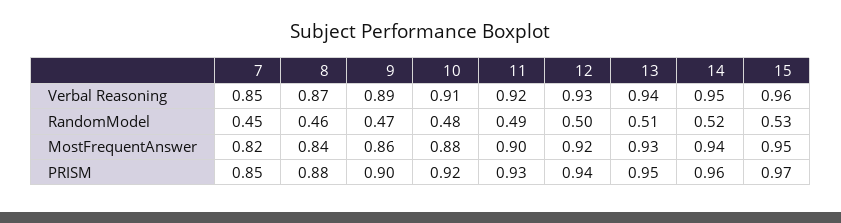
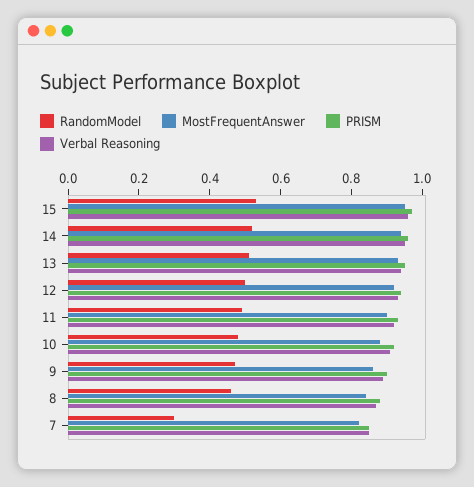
RandomModel, 7: 0.45 -> 0.3

